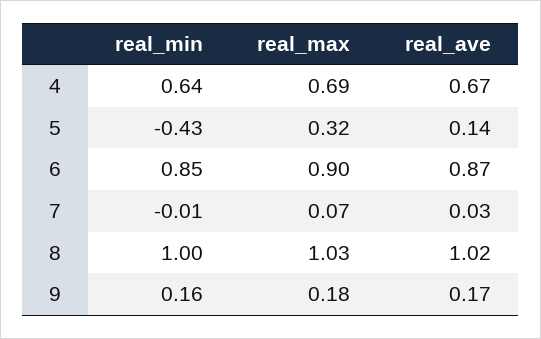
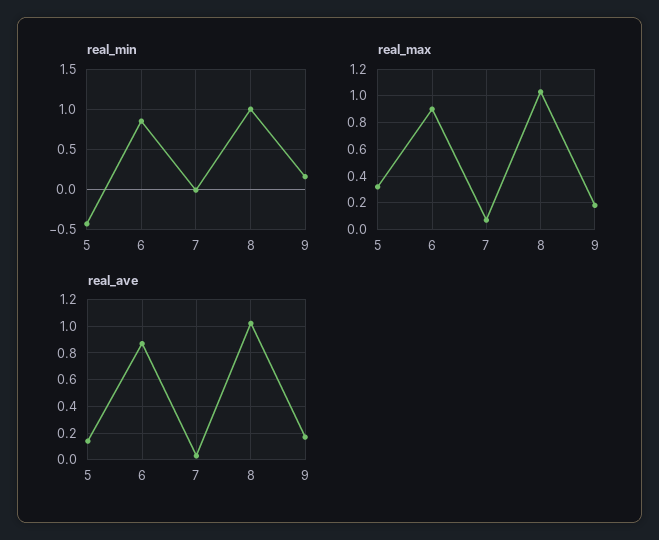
real_min, 4: 0.64 -> none
real_max, 4: 0.69 -> none
real_ave, 4: 0.67 -> none

